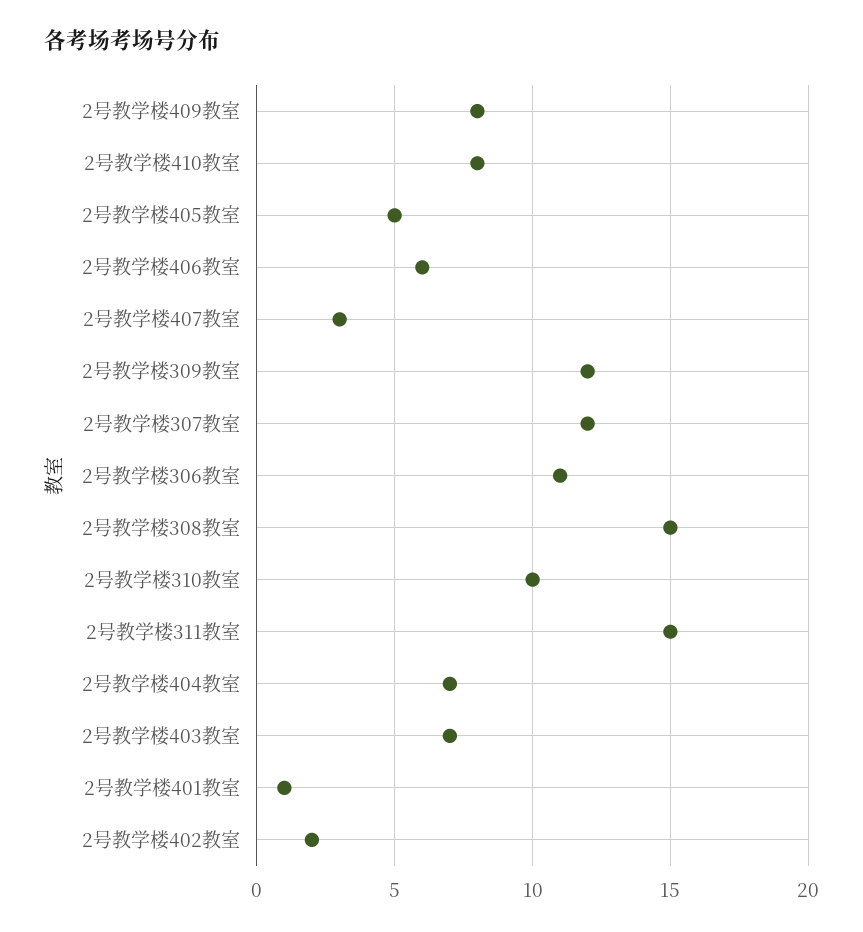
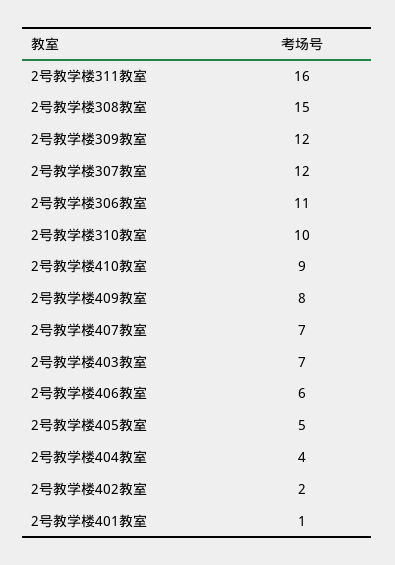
2号教学楼410教室: 8 -> 9
2号教学楼407教室: 3 -> 7
2号教学楼311教室: 15 -> 16
2号教学楼404教室: 7 -> 4

